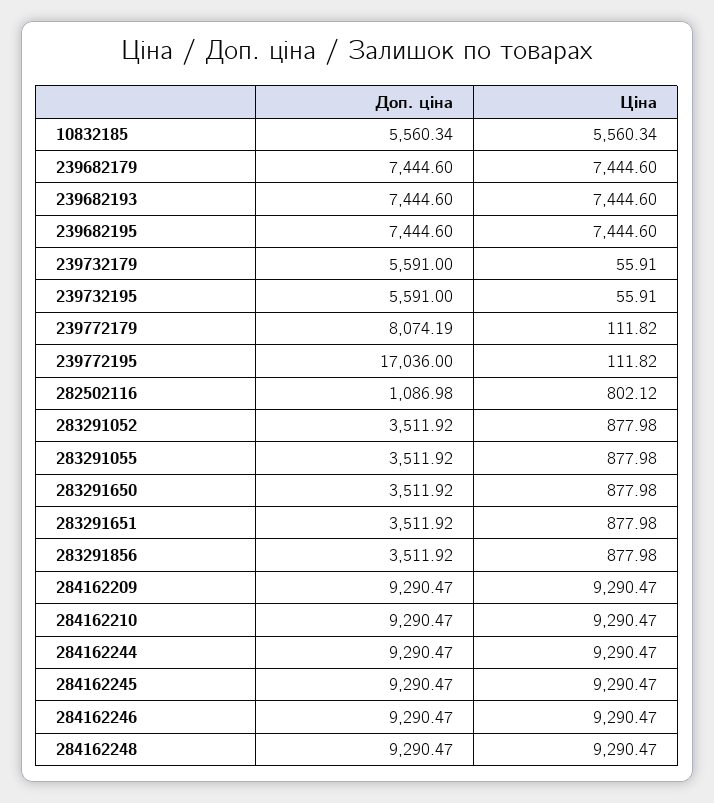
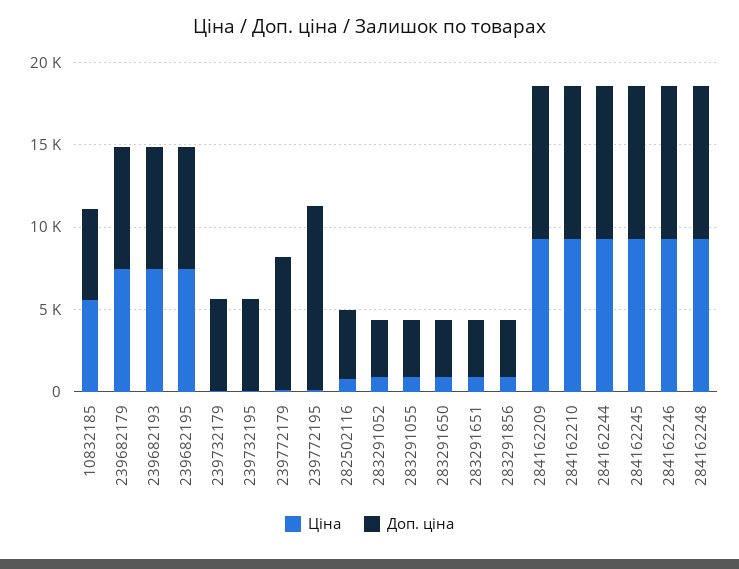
Доп. ціна, 239772195: 17036 -> 11000
Доп. ціна, 282502116: 1086.98 -> 4000

